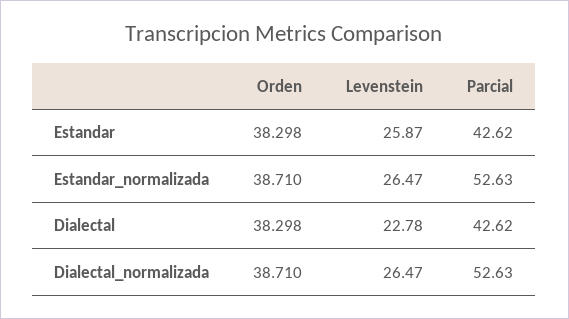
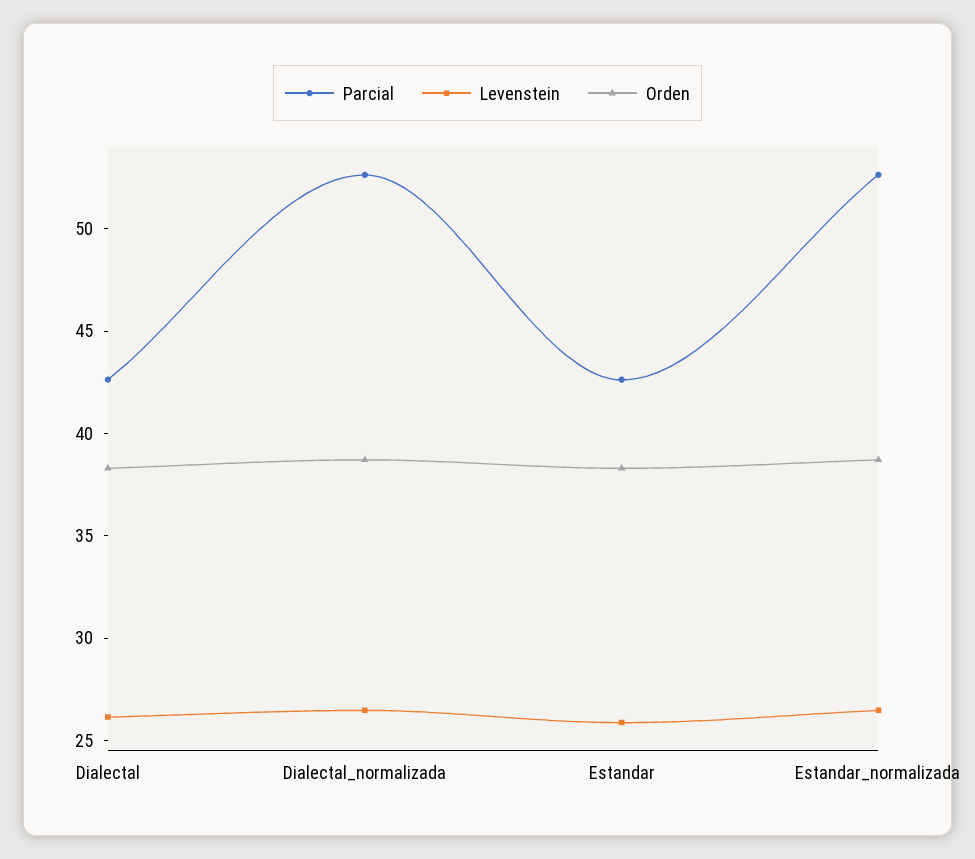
Levenstein, Dialectal: 22.78 -> 26

